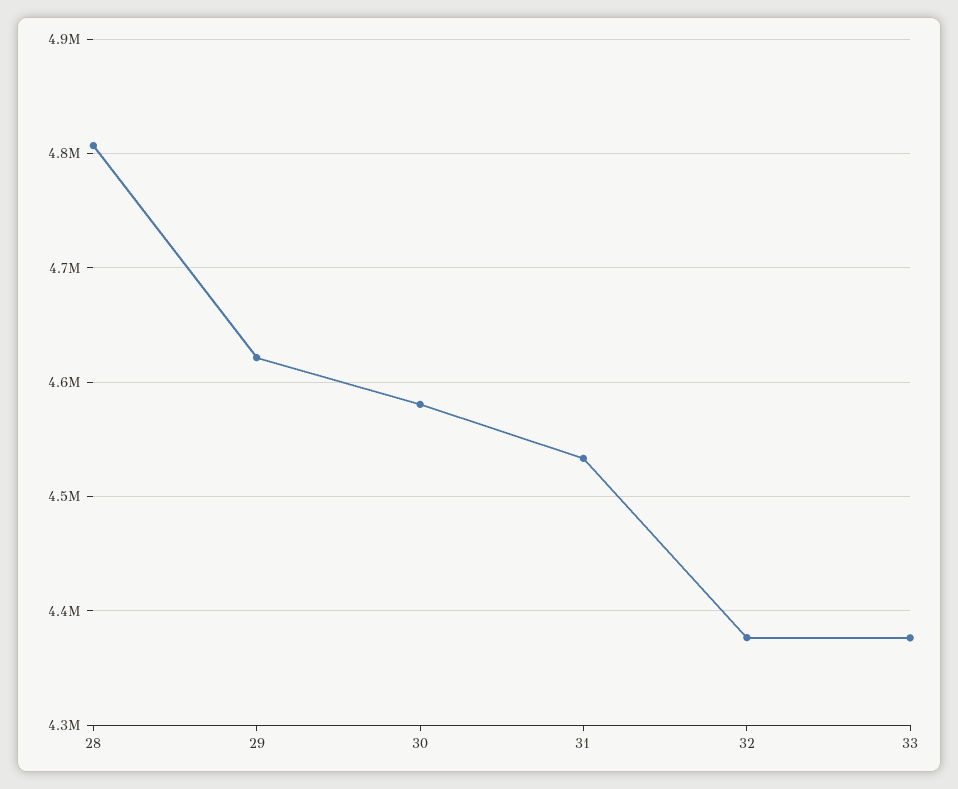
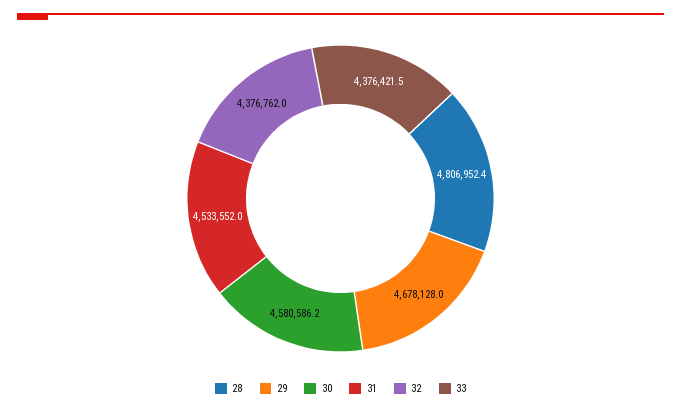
29: 4620000 -> 4678128

